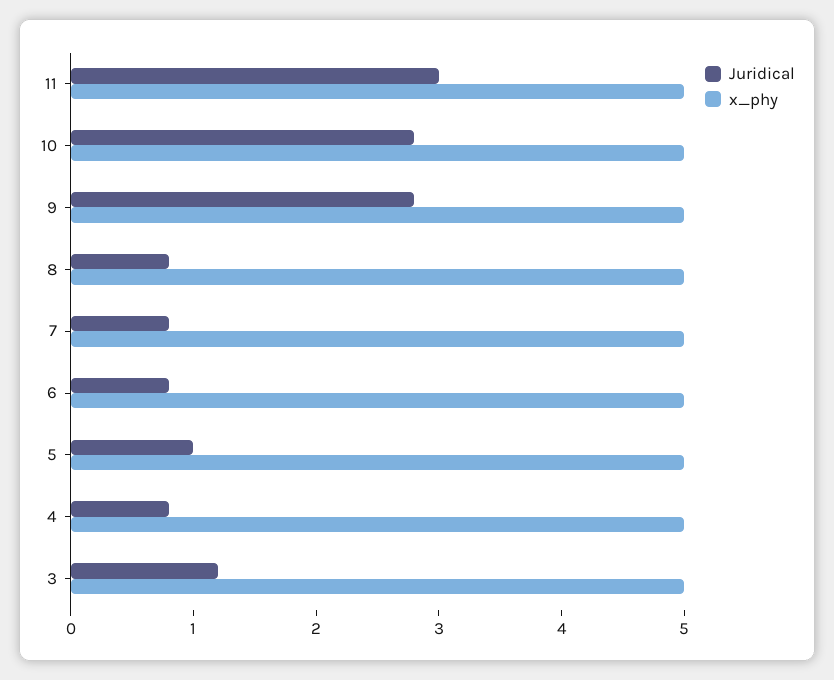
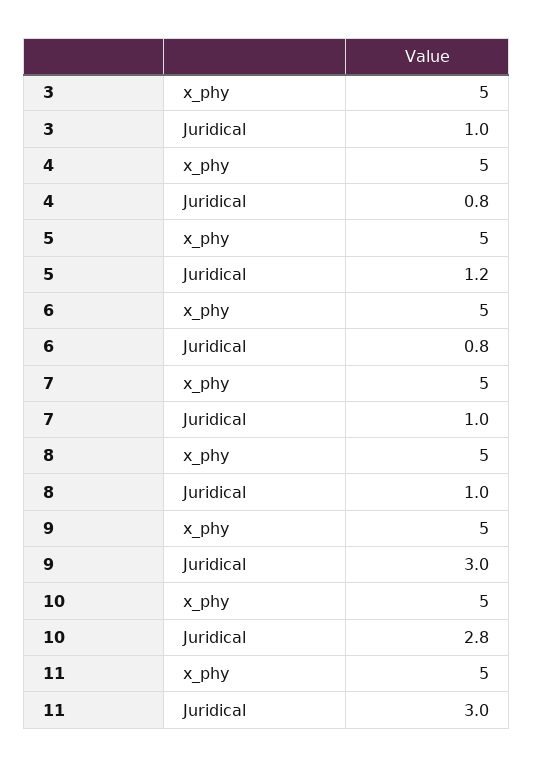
Juridical, 9: 2.8 -> 3
Juridical, 8: 0.8 -> 1
Juridical, 7: 0.8 -> 1
Juridical, 5: 1 -> 1.2
Juridical, 3: 1.2 -> 1

